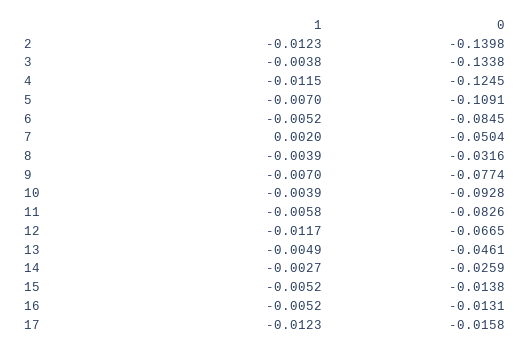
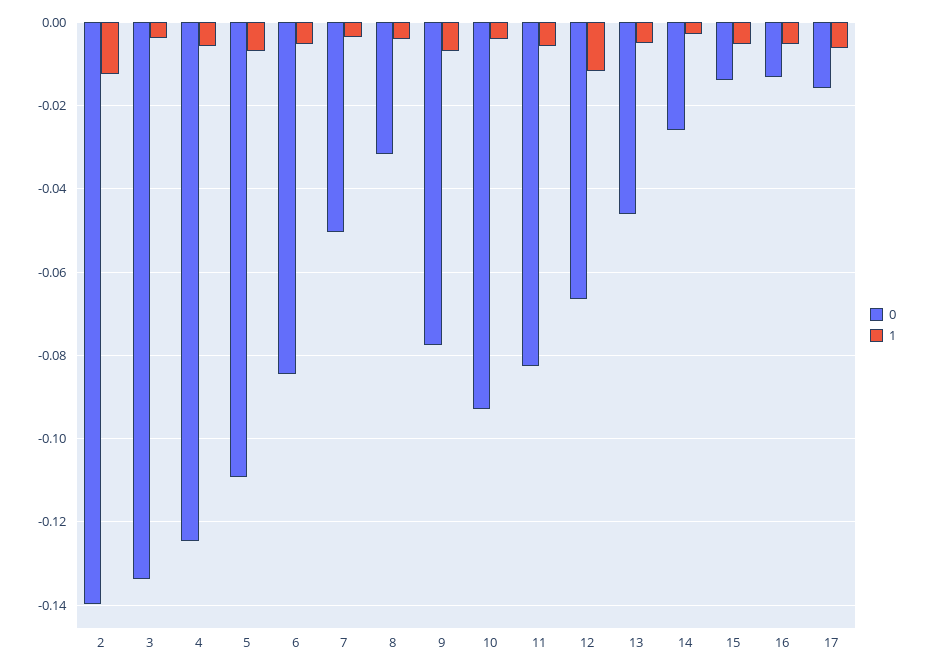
1, 4: -0.0115 -> -0.006
1, 7: 0.002 -> -0.004
1, 17: -0.0123 -> -0.006

